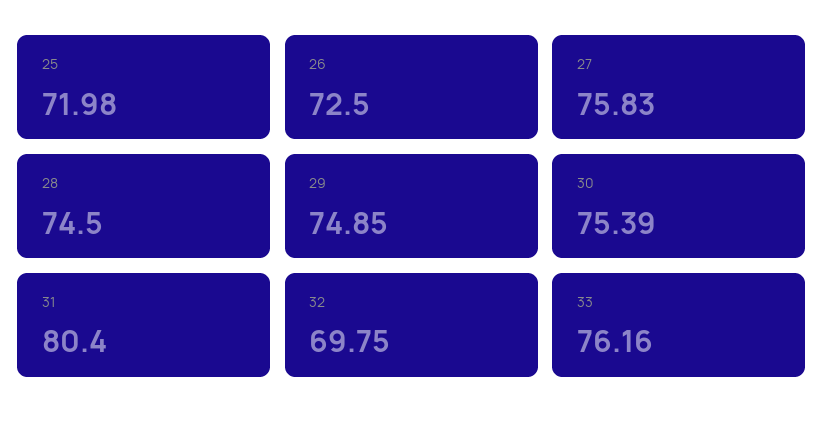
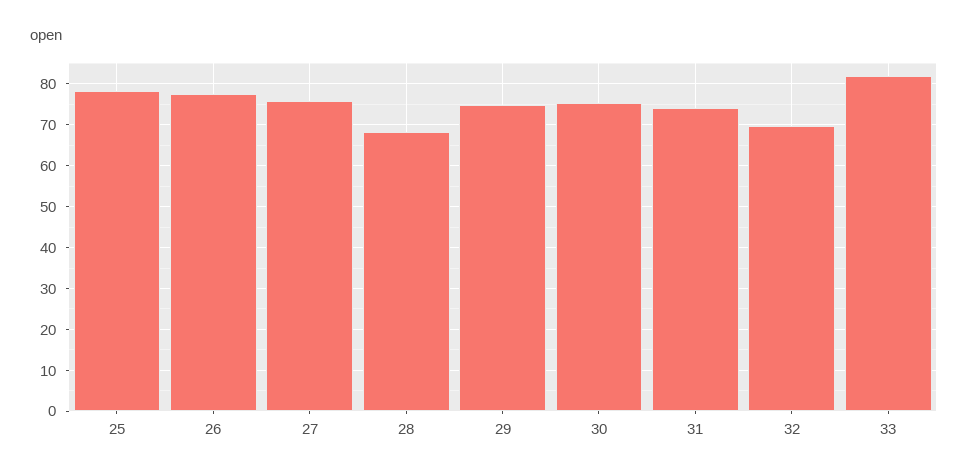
25: 71.98 -> 78
26: 72.5 -> 78
28: 74.5 -> 68
31: 80.4 -> 74
33: 76.16 -> 82

